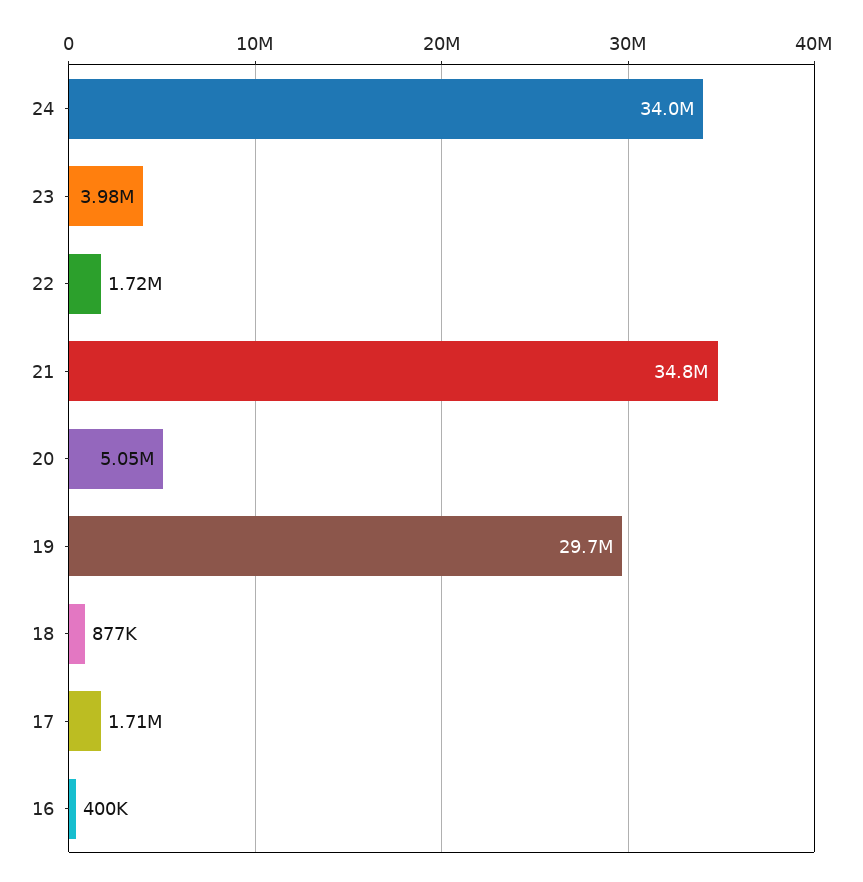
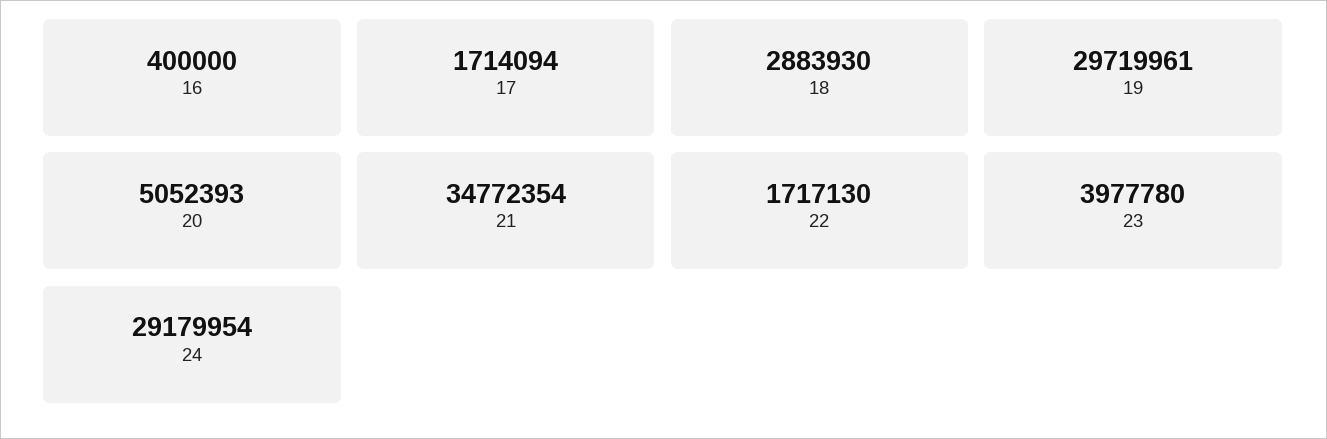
24: 34000000 -> 29179954
18: 877000 -> 2883930

